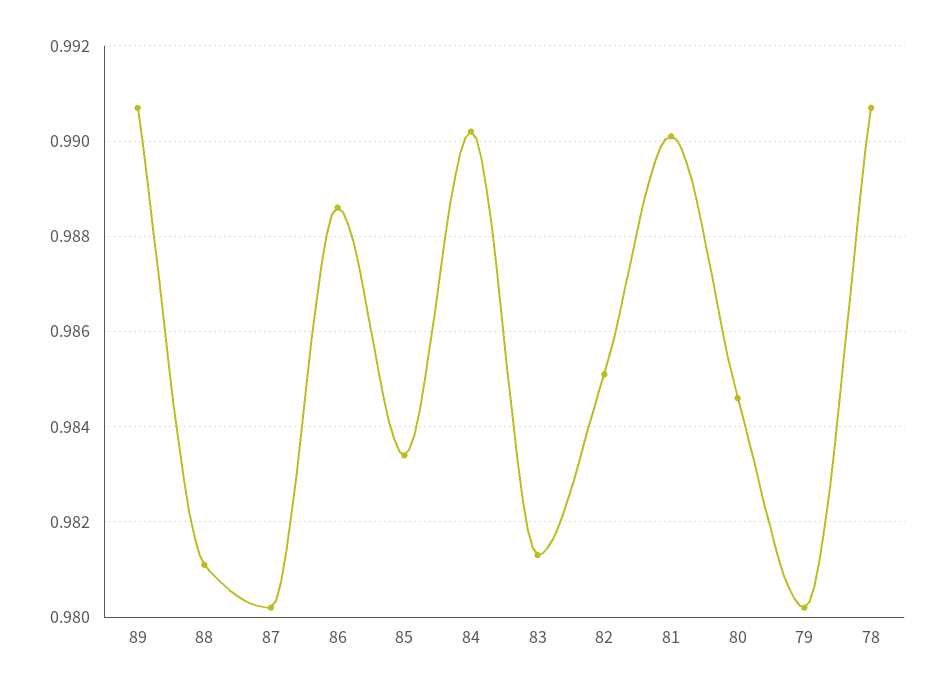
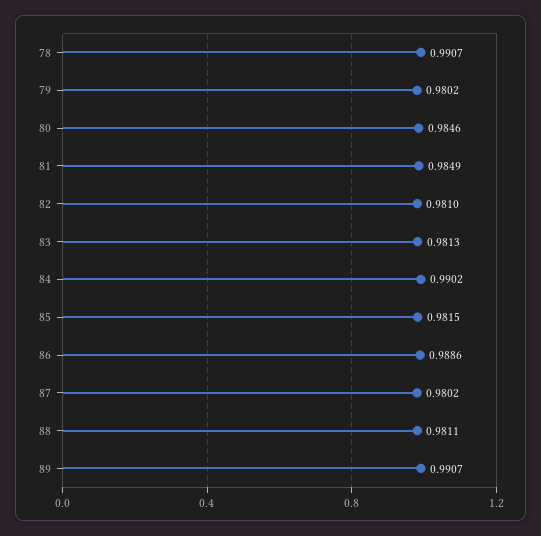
85: 0.9835 -> 0.9815
82: 0.985 -> 0.981
81: 0.99 -> 0.9849

